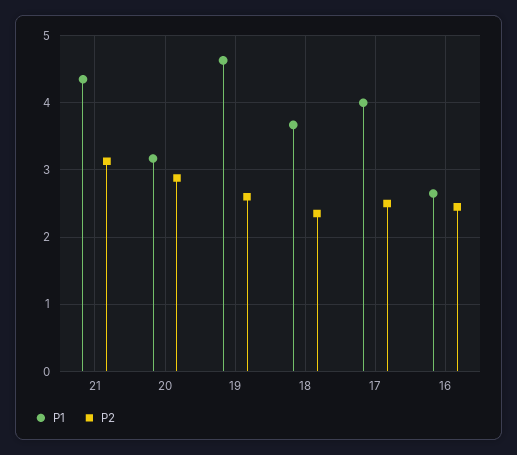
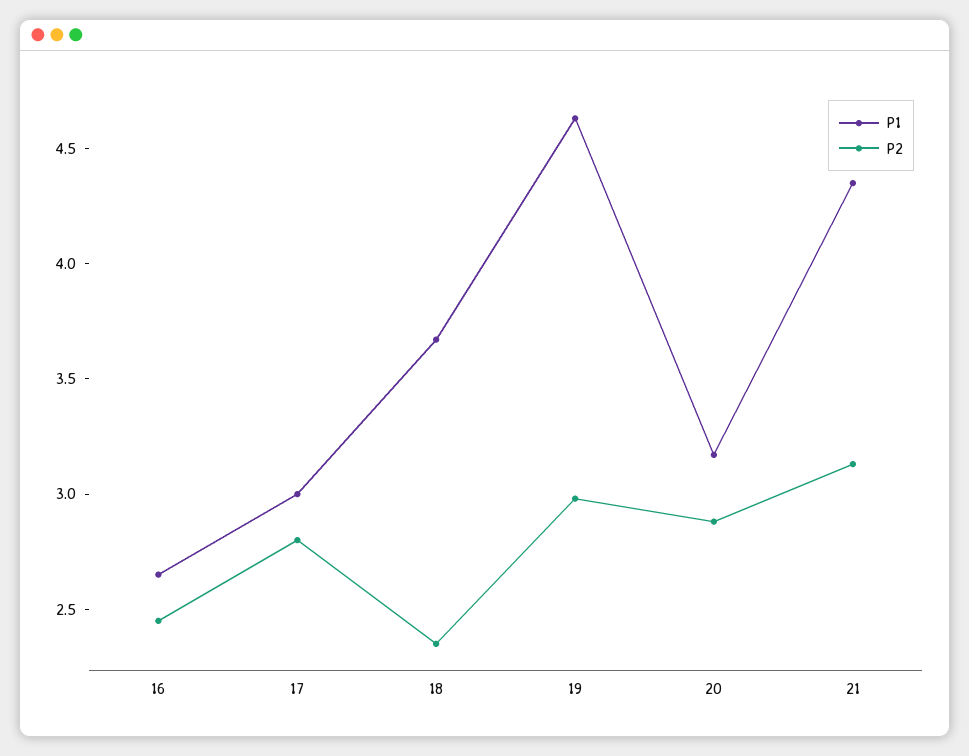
P2, 19: 2.6 -> 3
P1, 17: 4 -> 3
P2, 17: 2.5 -> 2.8

